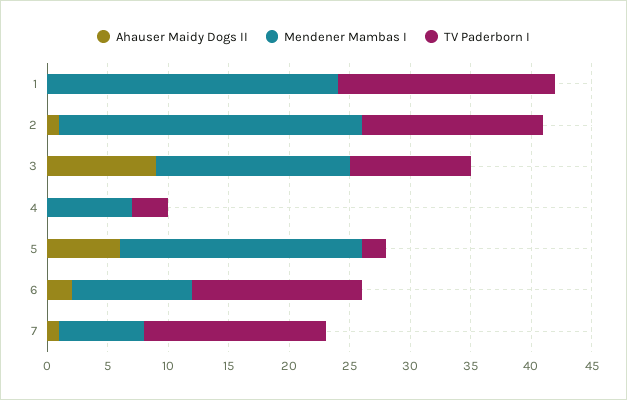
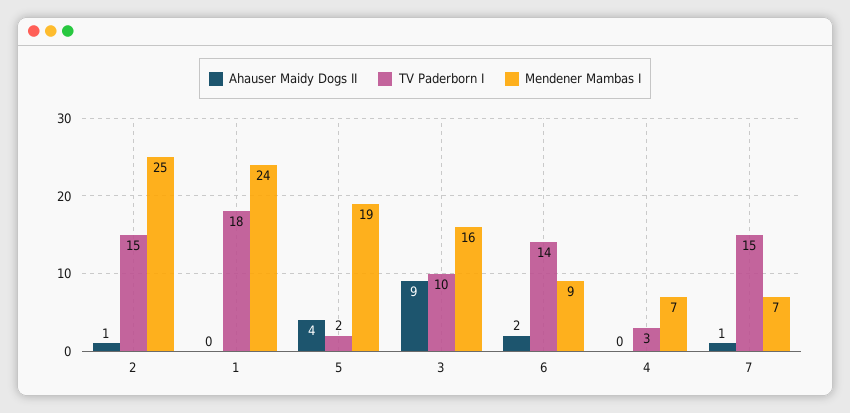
Ahauser Maidy Dogs II, 5: 6 -> 4
Mendener Mambas I, 5: 20 -> 19
Mendener Mambas I, 6: 10 -> 9

